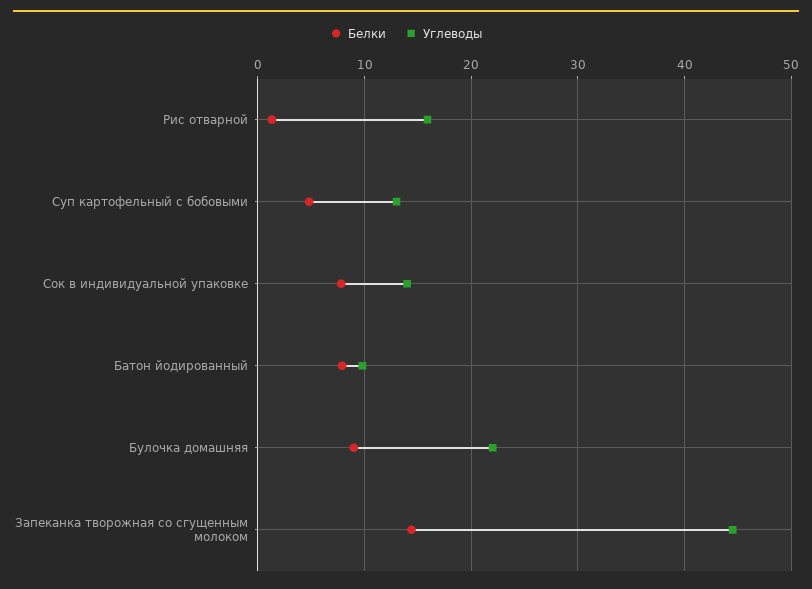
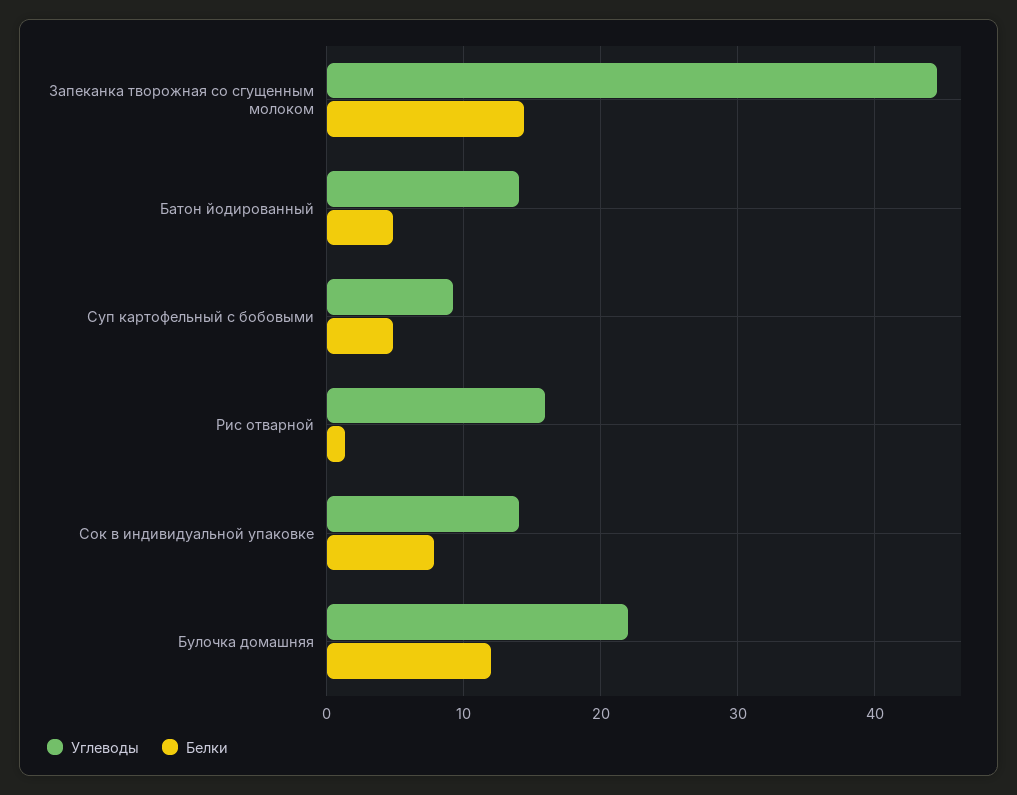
Углеводы, Суп картофельный с бобовыми: 13 -> 9
Белки, Батон йодированный: 8 -> 5
Углеводы, Батон йодированный: 10 -> 14
Белки, Булочка домашняя: 9 -> 12

